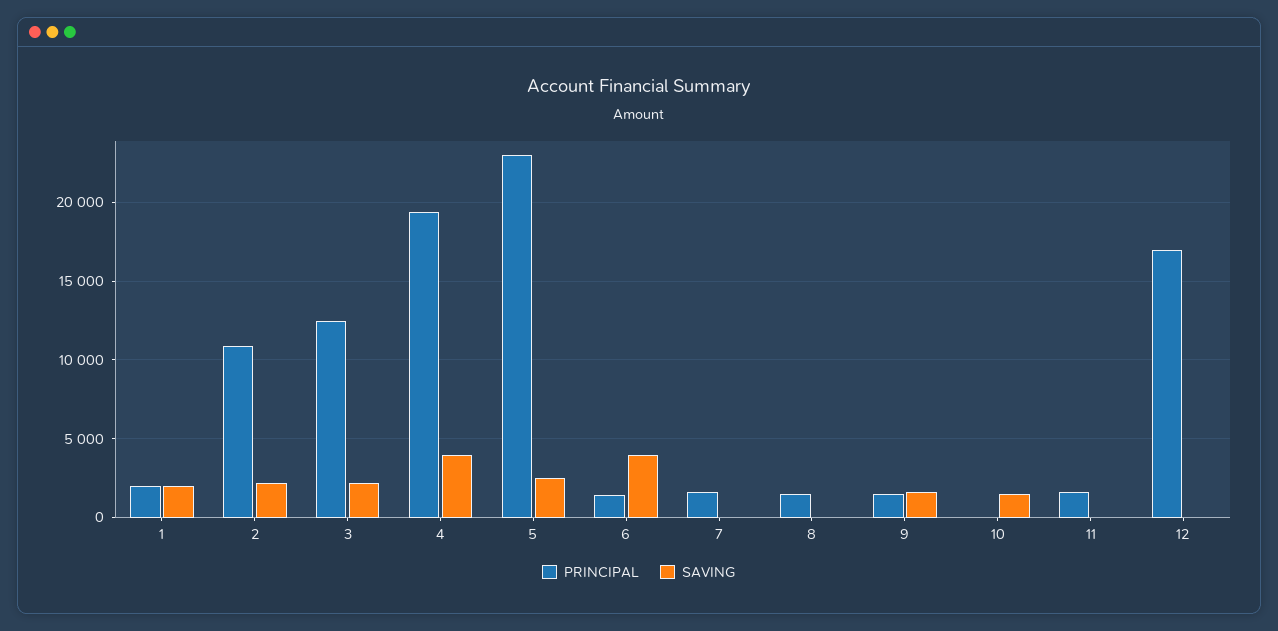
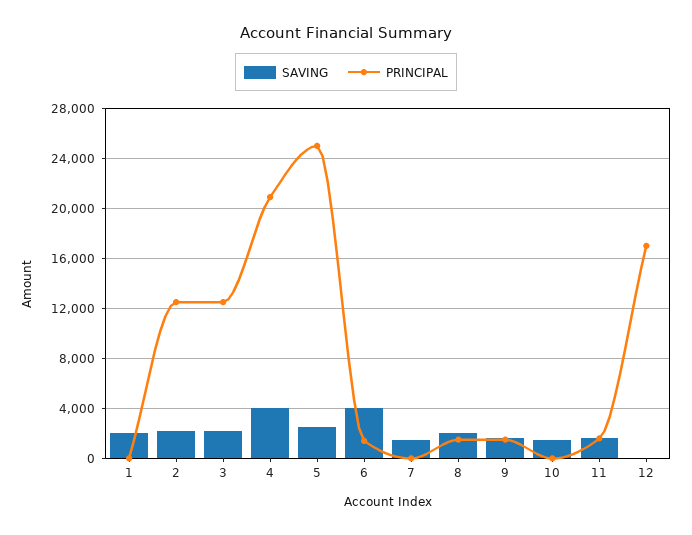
PRINCIPAL, 1: 2000 -> 0
PRINCIPAL, 2: 11000 -> 12500
PRINCIPAL, 4: 19500 -> 21000
PRINCIPAL, 5: 23000 -> 25000
PRINCIPAL, 7: 1500 -> 0
SAVING, 7: 0 -> 1500
SAVING, 8: 0 -> 2000
SAVING, 11: 0 -> 1500

